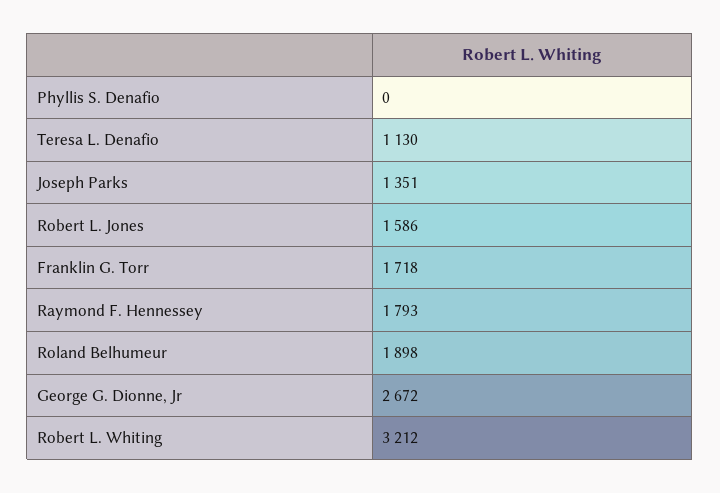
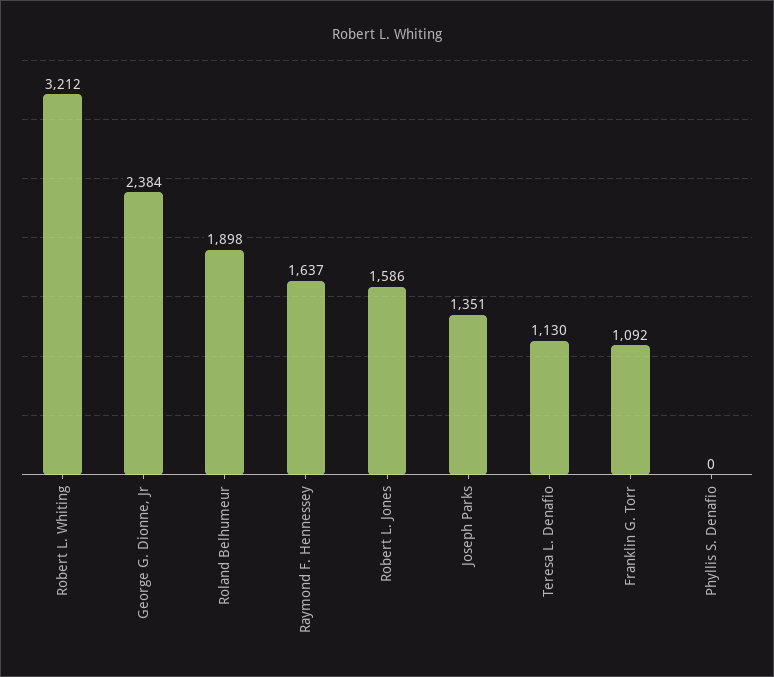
Franklin G. Torr: 1718 -> 1092
Raymond F. Hennessey: 1793 -> 1637
George G. Dionne, Jr: 2672 -> 2384

